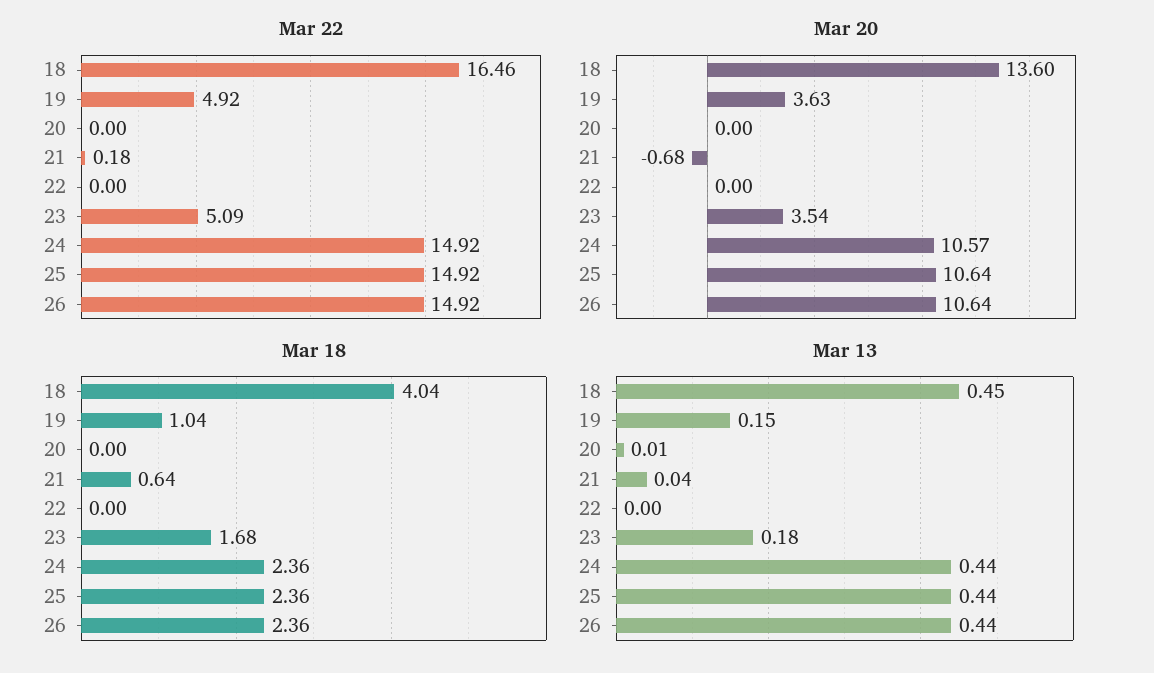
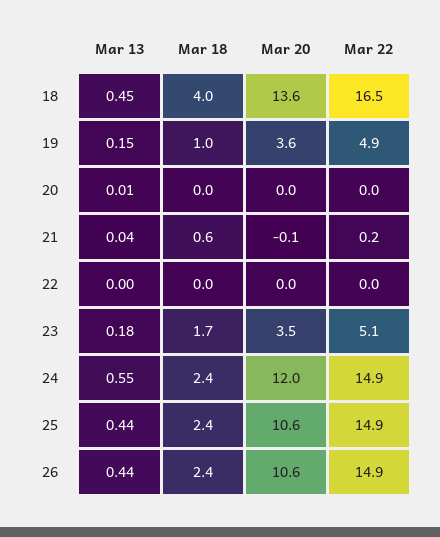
Mar 20, 21: -0.68 -> -0.1
Mar 20, 24: 10.57 -> 12
Mar 13, 24: 0.44 -> 0.55

